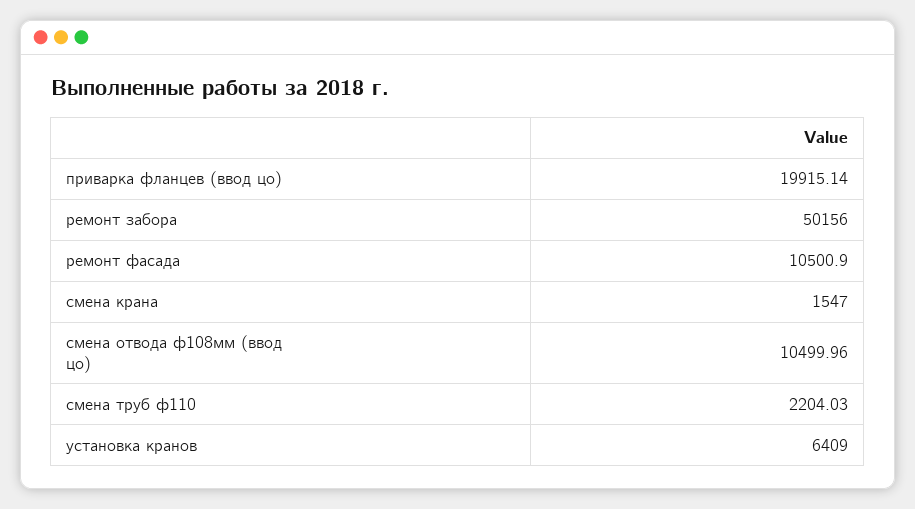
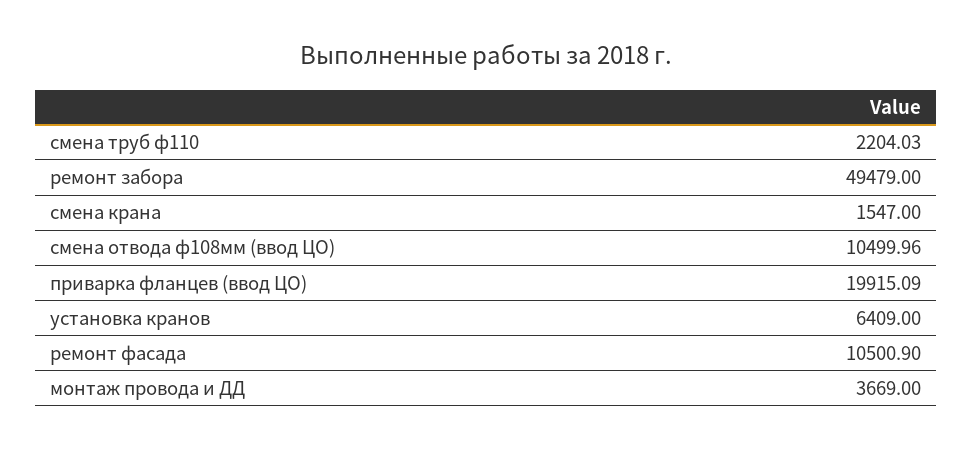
приварка фланцев (ввод цо): 19915.14 -> 19915.09
ремонт забора: 50156 -> 49479
монтаж провода и ДД: none -> 3669

